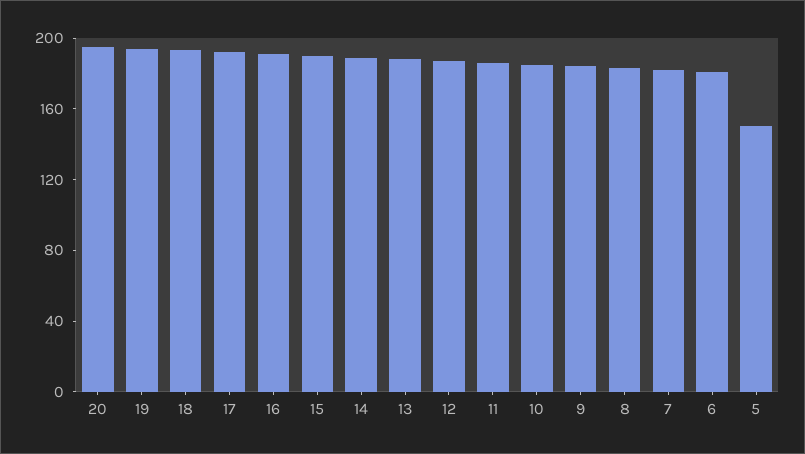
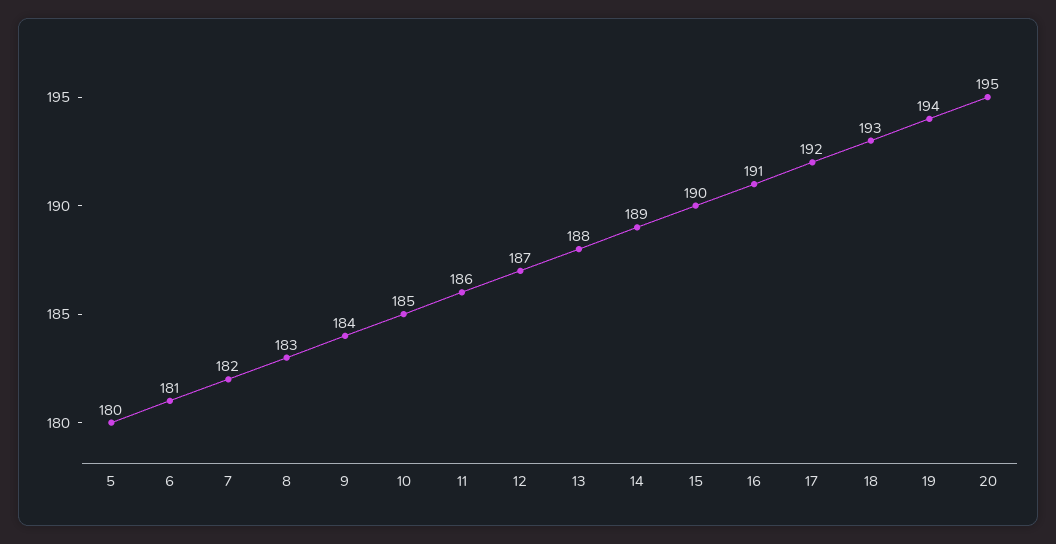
5: 150 -> 180

